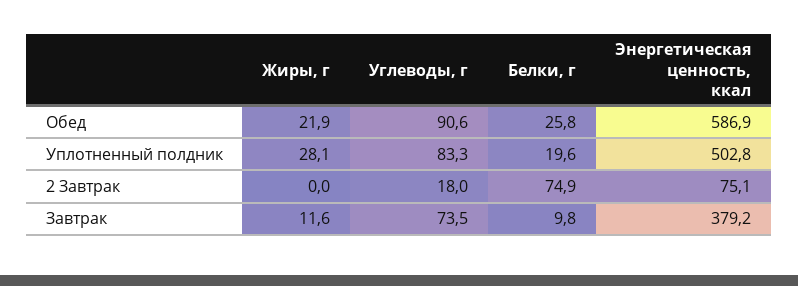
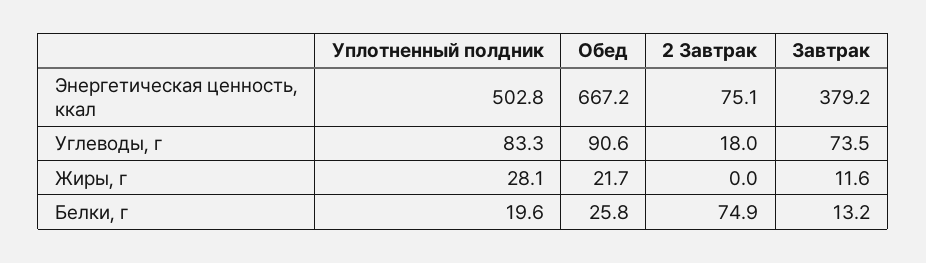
Жиры, г, Обед: 21.9 -> 21.7
Энергетическая ценность, ккал, Обед: 586.9 -> 667.2
Белки, г, Завтрак: 9.8 -> 13.2

